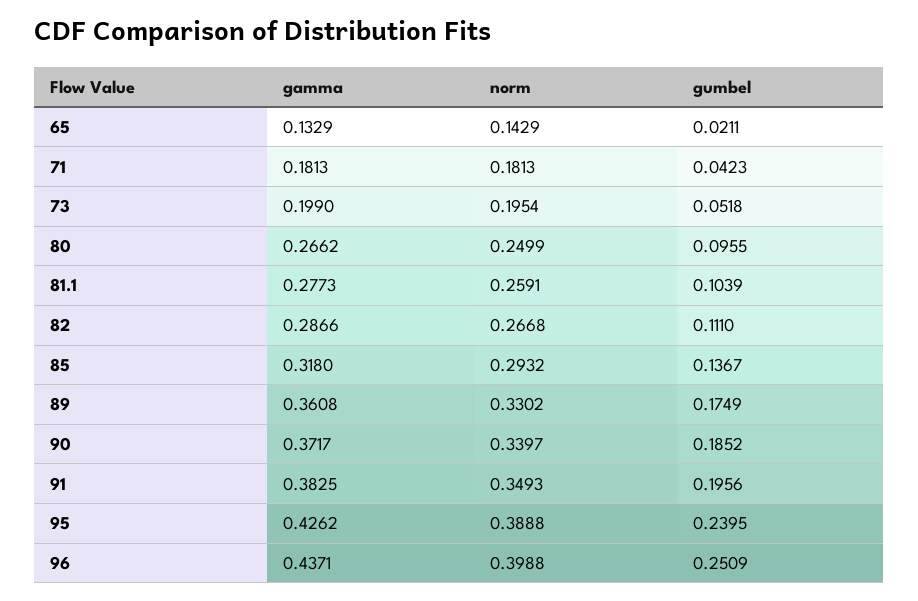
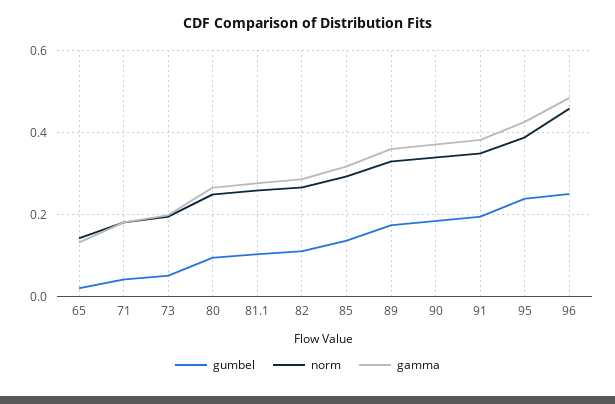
gamma, 96: 0.4371 -> 0.48
norm, 96: 0.3988 -> 0.46

